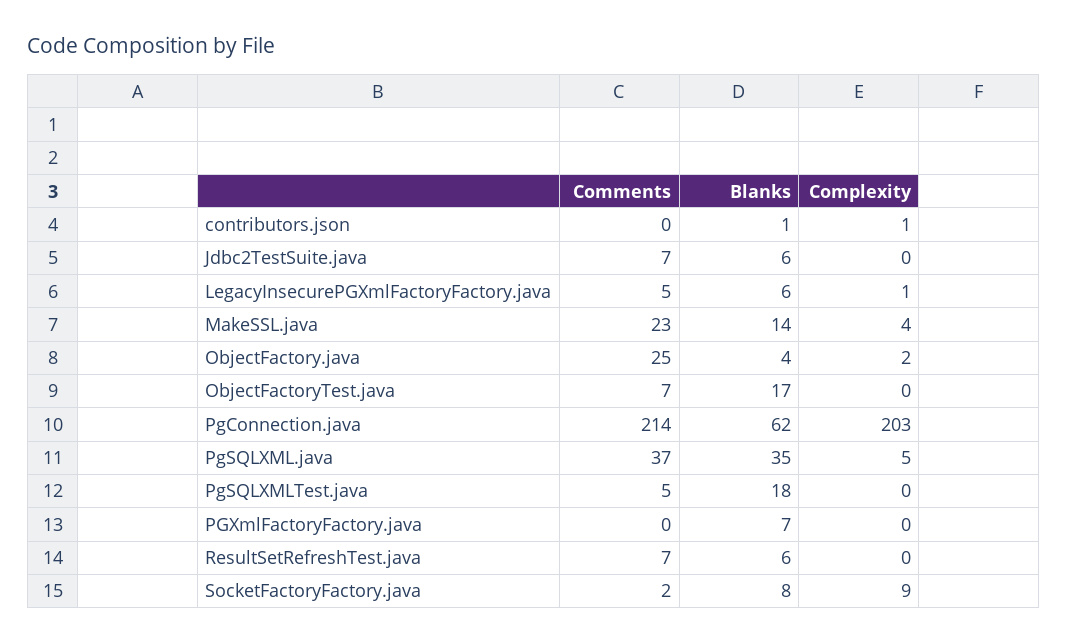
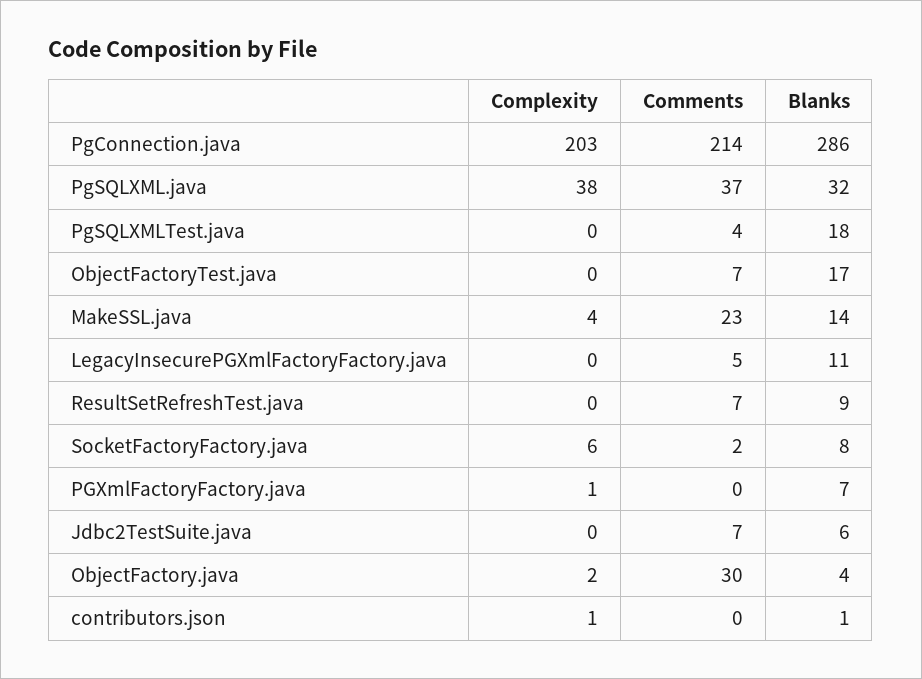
Blanks, LegacyInsecurePGXmlFactoryFactory.java: 6 -> 11
Complexity, LegacyInsecurePGXmlFactoryFactory.java: 1 -> 0
Comments, ObjectFactory.java: 25 -> 30
Blanks, PgConnection.java: 62 -> 286
Blanks, PgSQLXML.java: 35 -> 32
Complexity, PgSQLXML.java: 5 -> 38
Comments, PgSQLXMLTest.java: 5 -> 4
Complexity, PGXmlFactoryFactory.java: 0 -> 1
Blanks, ResultSetRefreshTest.java: 6 -> 9
Complexity, SocketFactoryFactory.java: 9 -> 6

